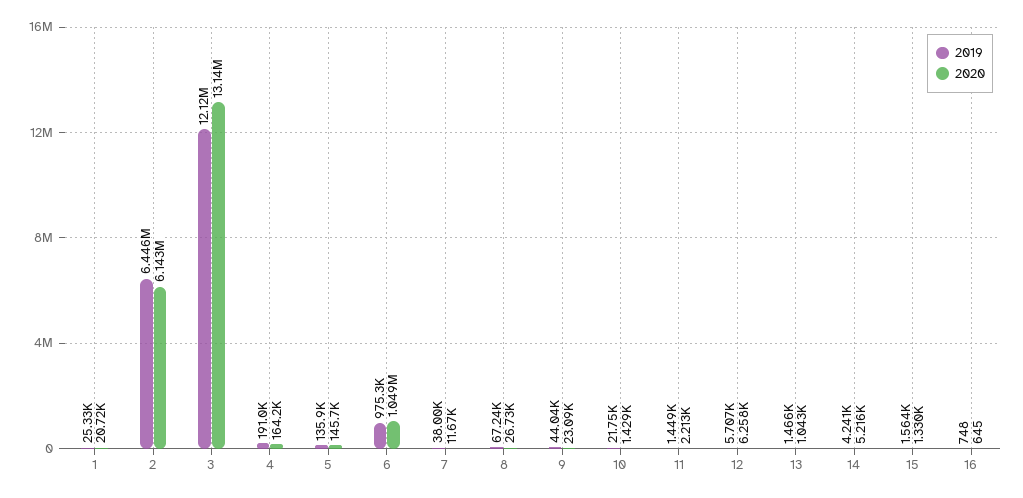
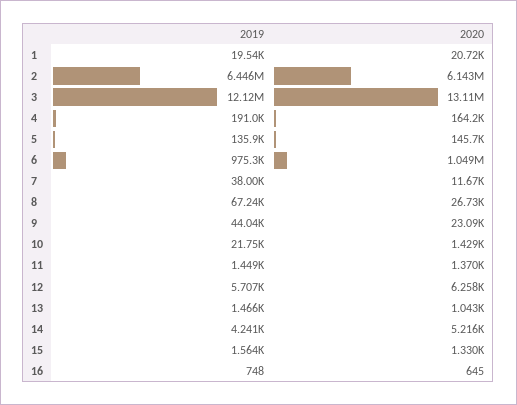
2019, 1: 25330 -> 19540
2020, 3: 13140000 -> 13110000
2020, 11: 2213 -> 1370

